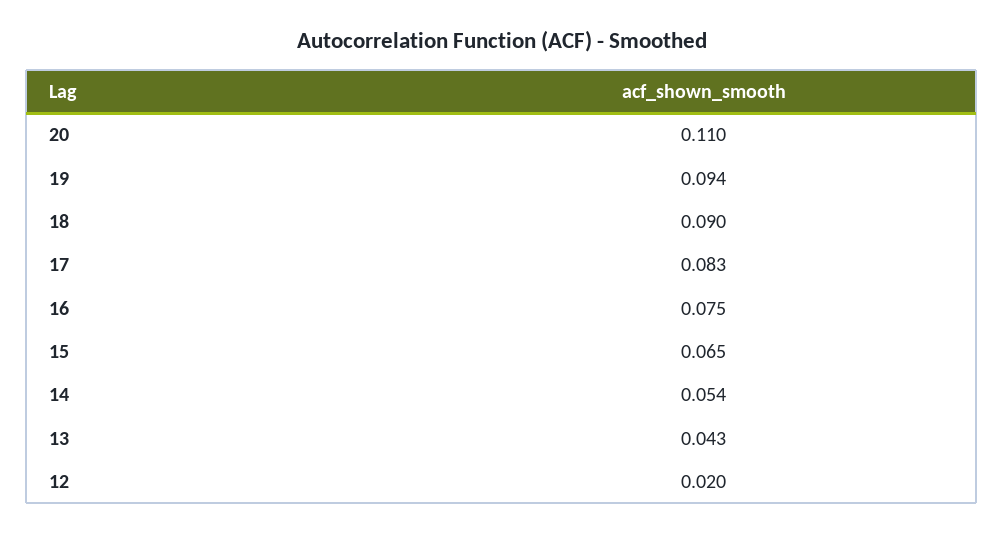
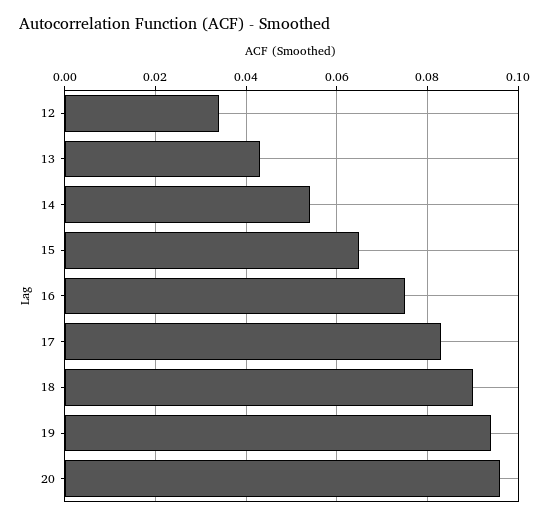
20: 0.11 -> 0.095
12: 0.02 -> 0.035

